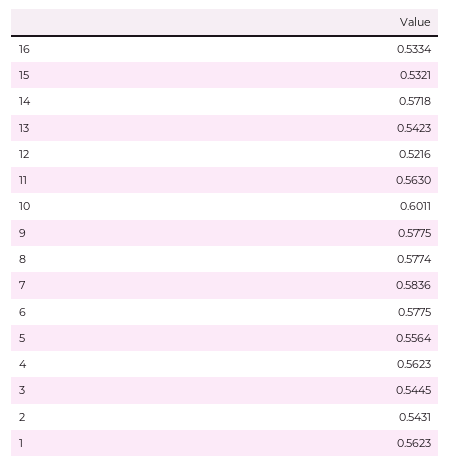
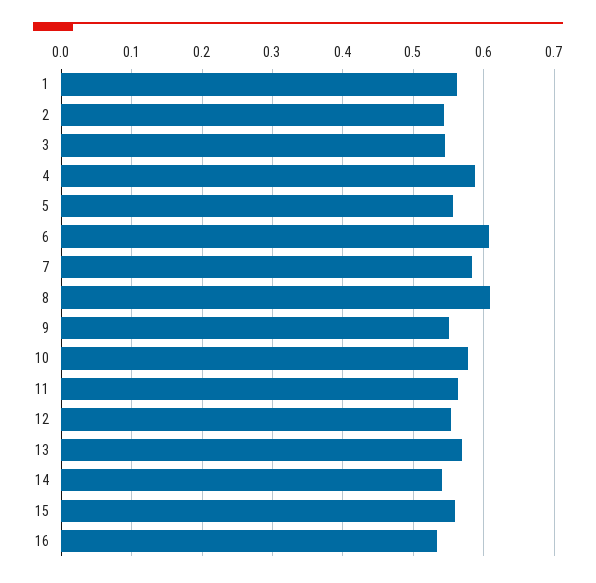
15: 0.5321 -> 0.56
14: 0.5718 -> 0.54
13: 0.5423 -> 0.57
12: 0.5216 -> 0.55
10: 0.6011 -> 0.58
9: 0.5775 -> 0.55
8: 0.5774 -> 0.61
6: 0.5775 -> 0.61
4: 0.5623 -> 0.59

